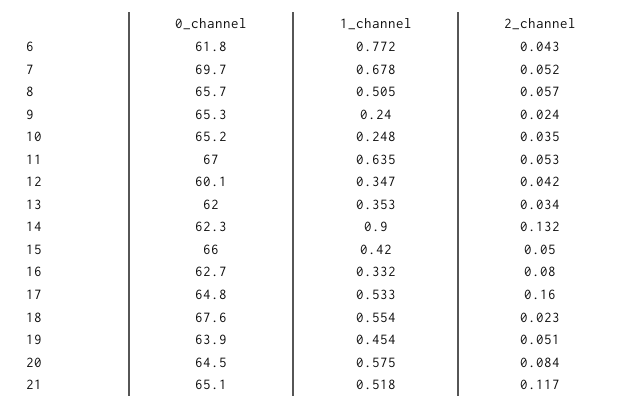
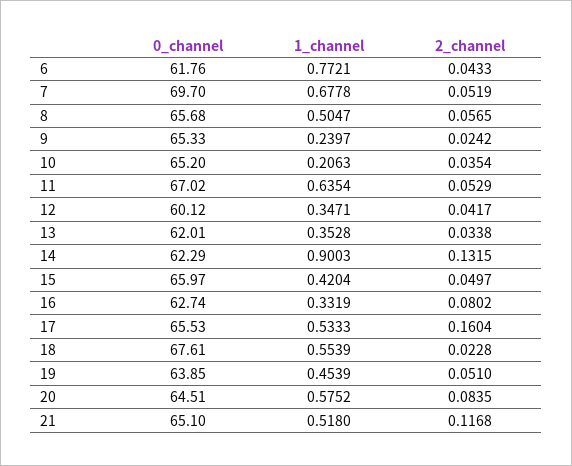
1_channel, 10: 0.248 -> 0.2063
0_channel, 17: 64.8 -> 65.53

